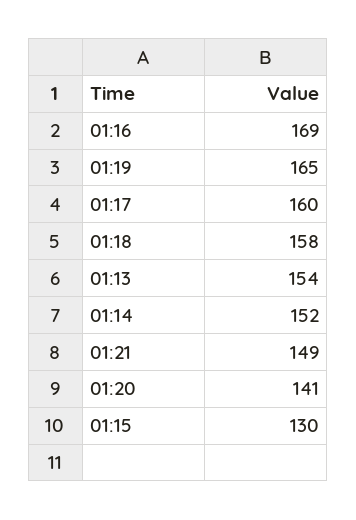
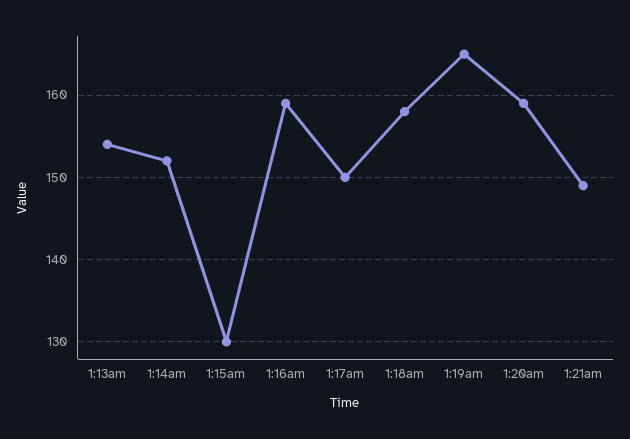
01:16: 169 -> 159
01:17: 160 -> 150
01:20: 141 -> 159

